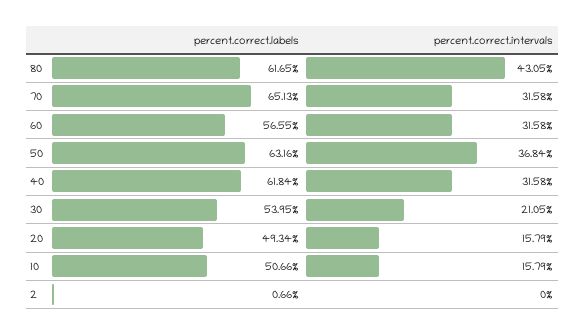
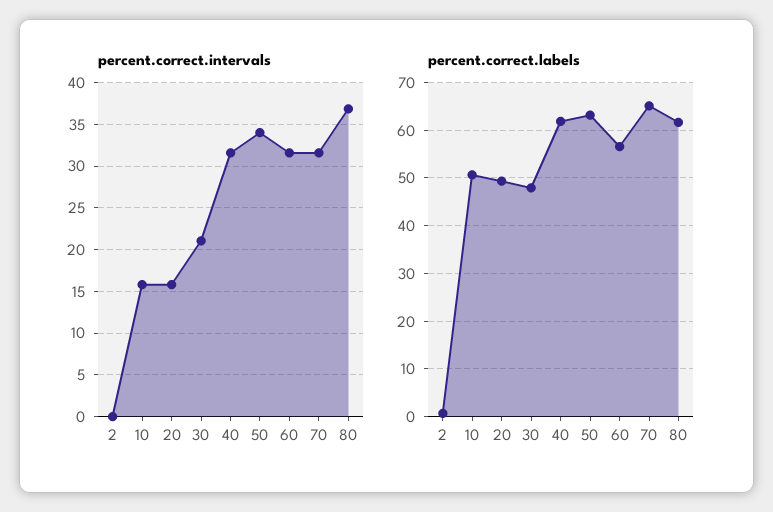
percent.correct.intervals, 80: 43.05 -> 37
percent.correct.intervals, 50: 36.84 -> 34
percent.correct.labels, 30: 53.95 -> 48

